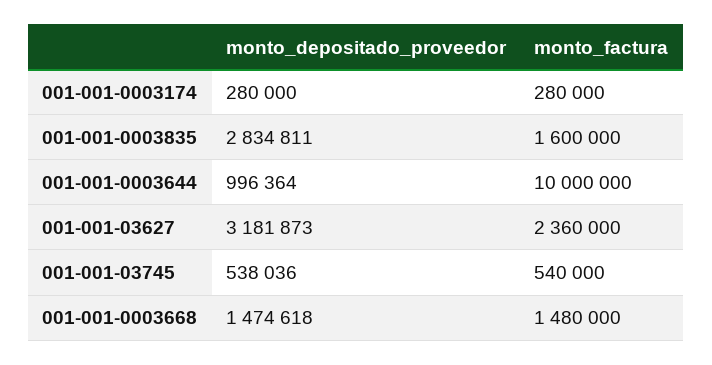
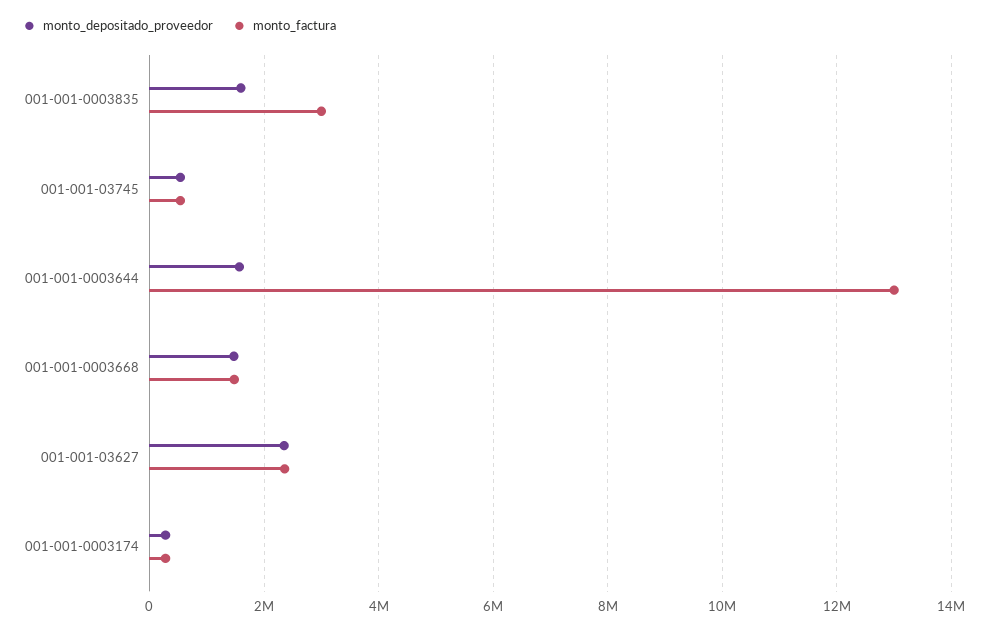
monto_depositado_proveedor, 001-001-0003835: 2834811 -> 1600000
monto_factura, 001-001-0003835: 1600000 -> 3000000
monto_depositado_proveedor, 001-001-0003644: 996364 -> 1600000
monto_factura, 001-001-0003644: 10000000 -> 13000000
monto_depositado_proveedor, 001-001-03627: 3181873 -> 2400000

